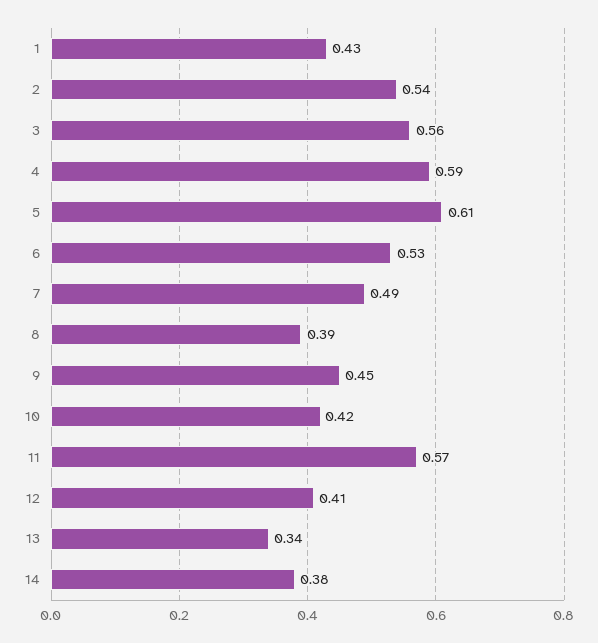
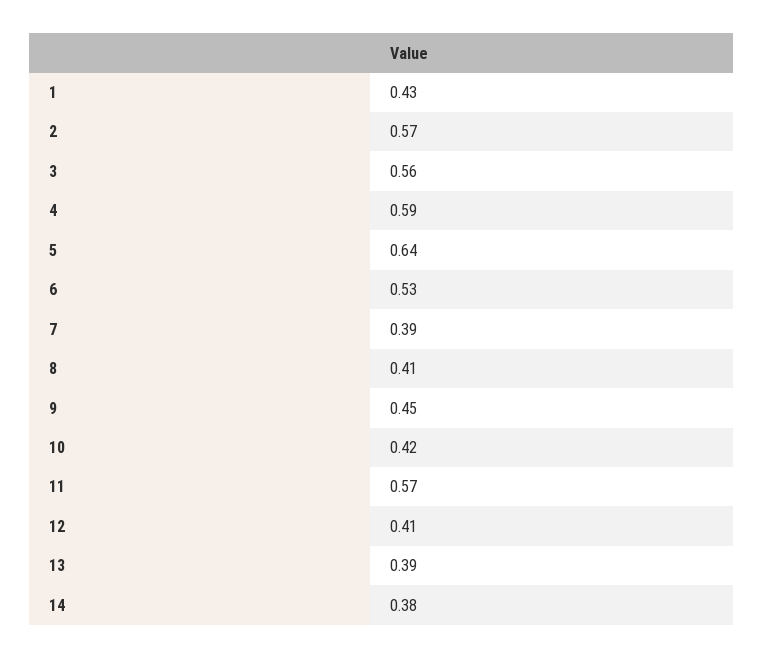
2: 0.54 -> 0.57
5: 0.61 -> 0.64
7: 0.49 -> 0.39
8: 0.39 -> 0.41
13: 0.34 -> 0.39

